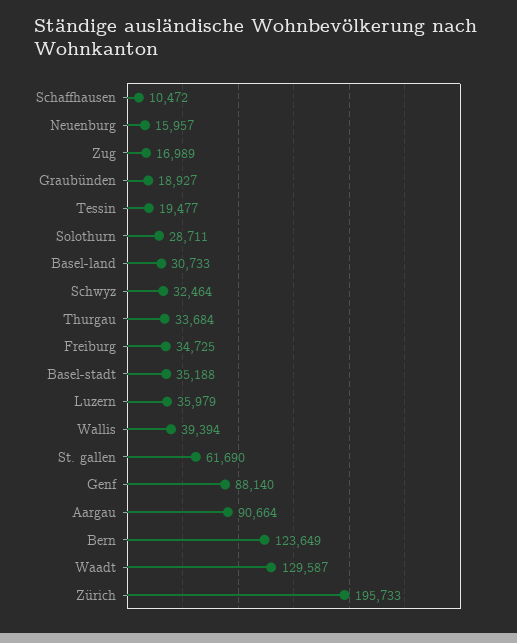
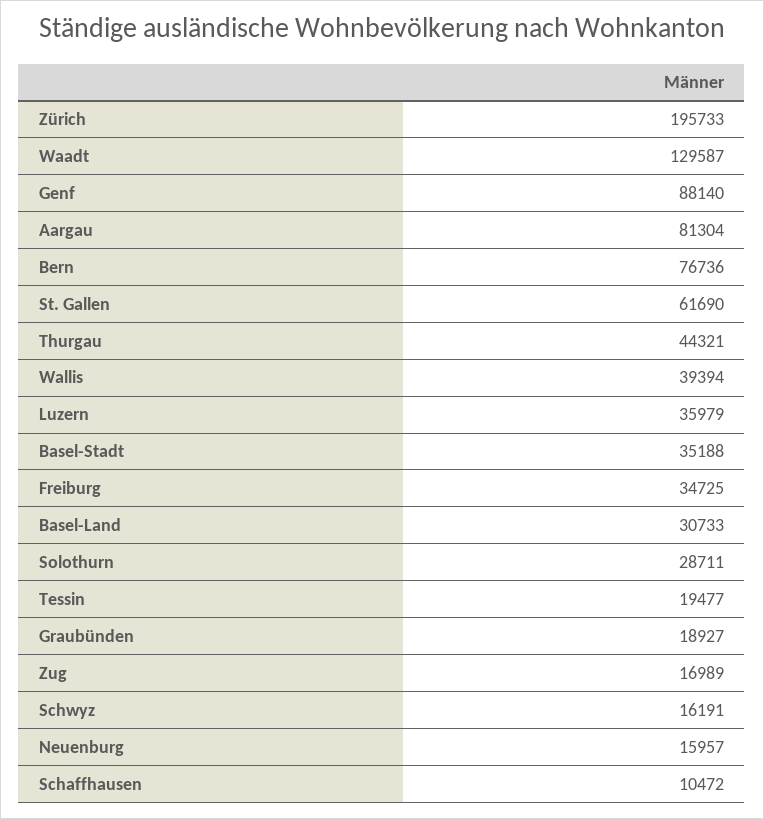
Schwyz: 32464 -> 16191
Thurgau: 33684 -> 44321
Aargau: 90664 -> 81304
Bern: 123649 -> 76736

